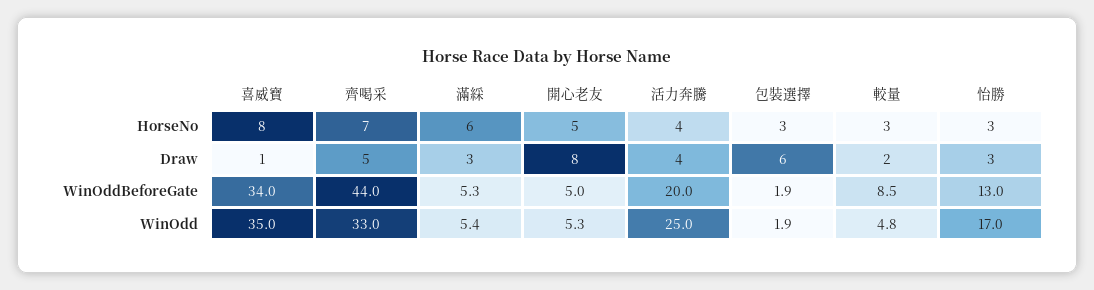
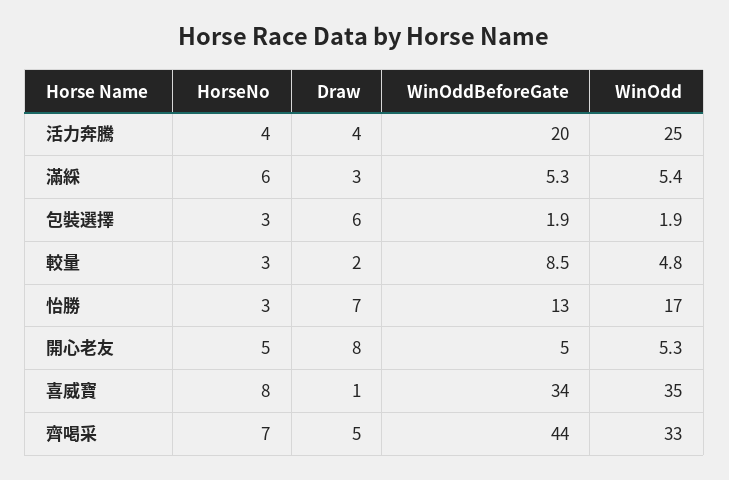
怡勝, Draw: 3 -> 7

